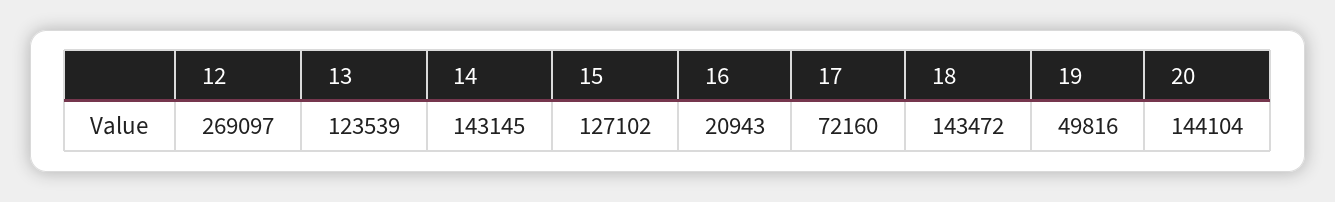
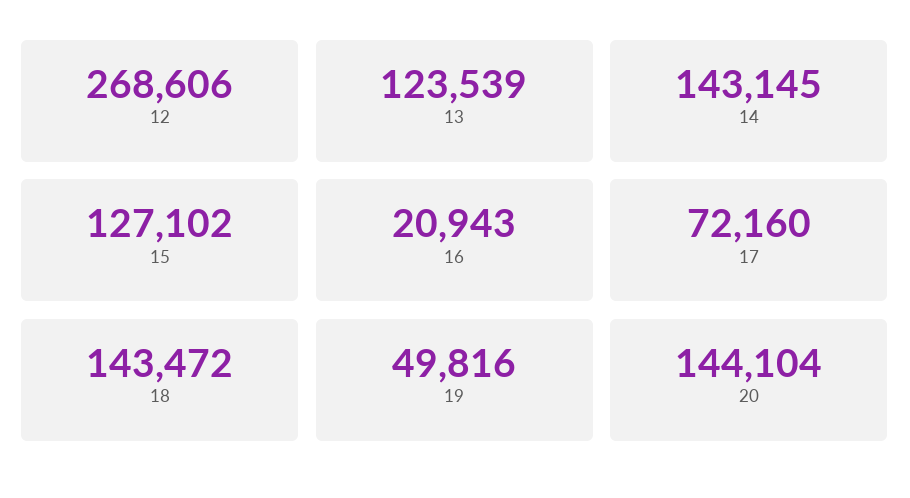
12: 269097 -> 268606

